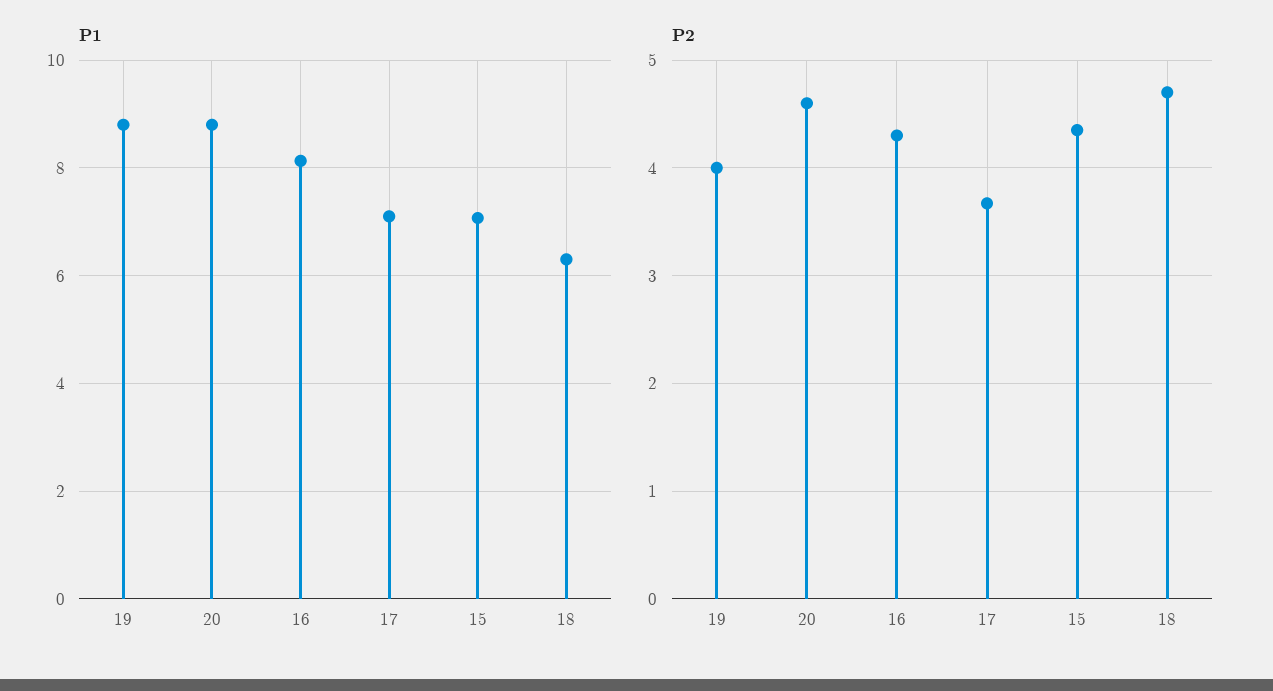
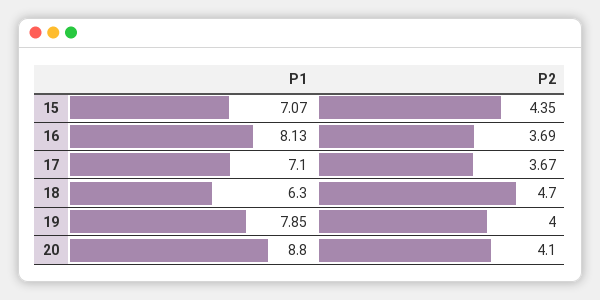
P1, 19: 8.8 -> 7.85
P2, 20: 4.6 -> 4.1
P2, 16: 4.3 -> 3.69

